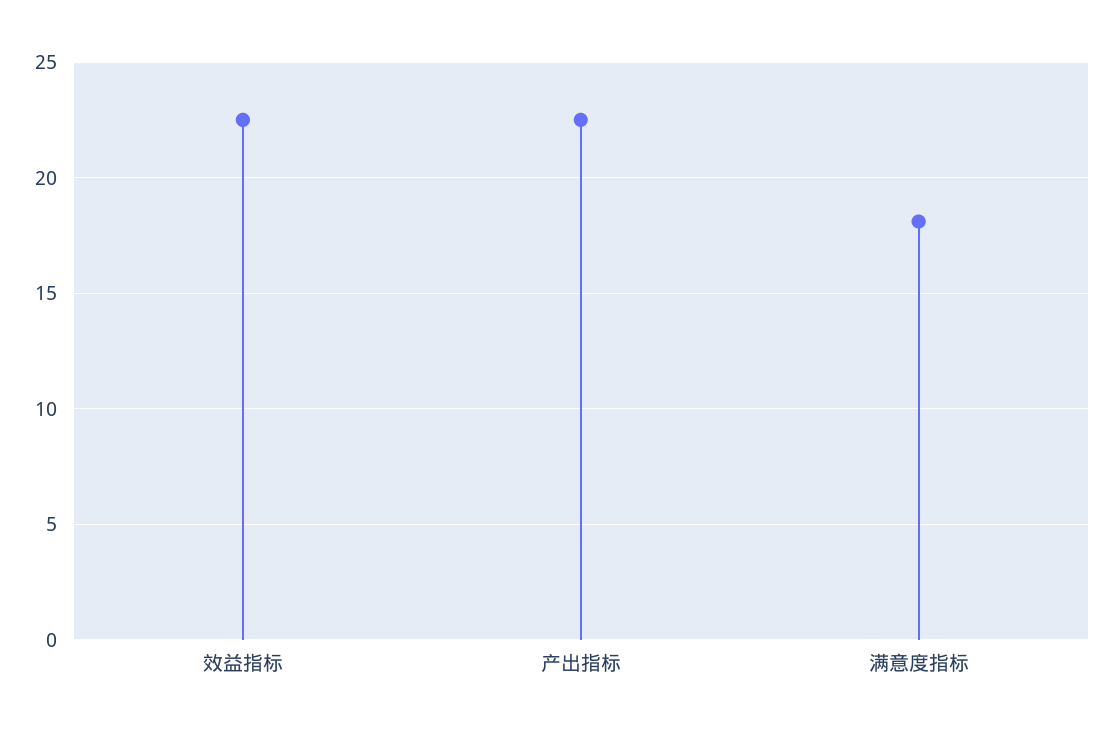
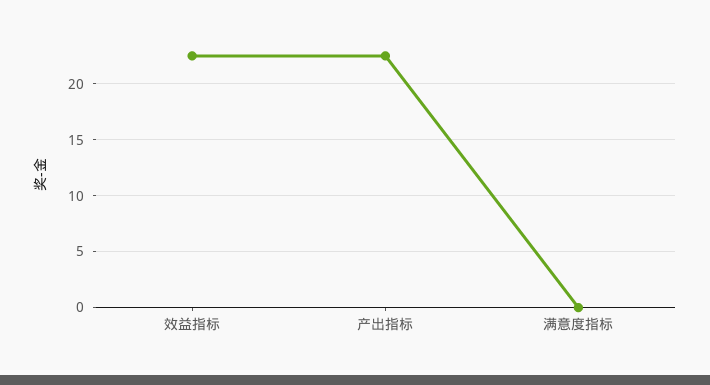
满意度指标: 18 -> 0

